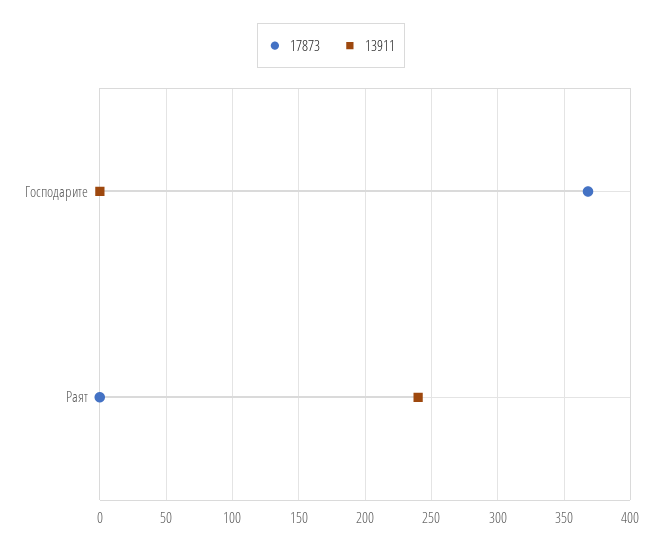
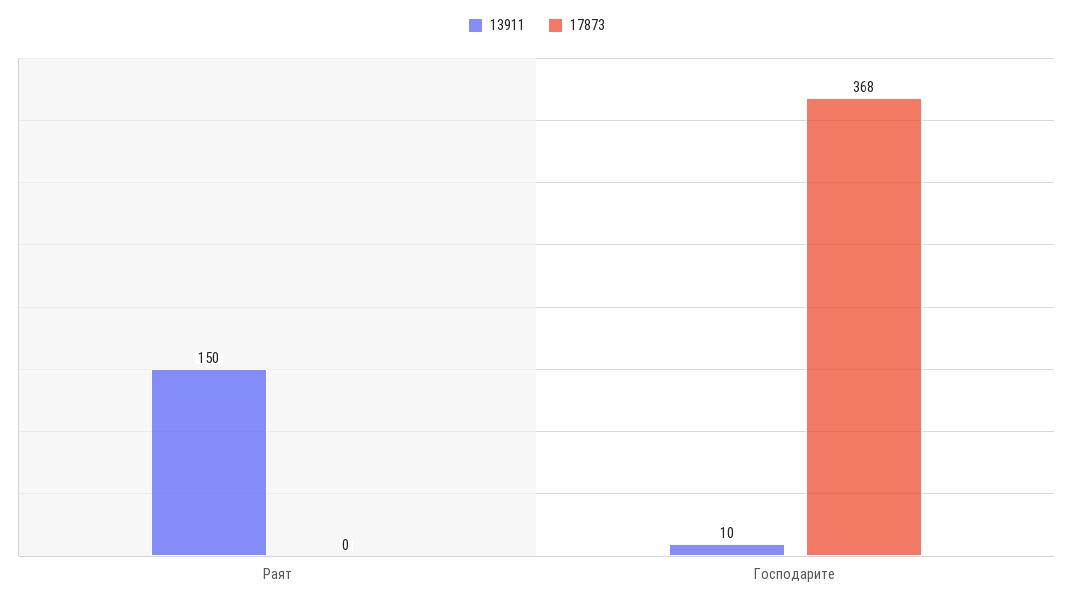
13911, Господарите: 0 -> 10
13911, Раят: 240 -> 150

